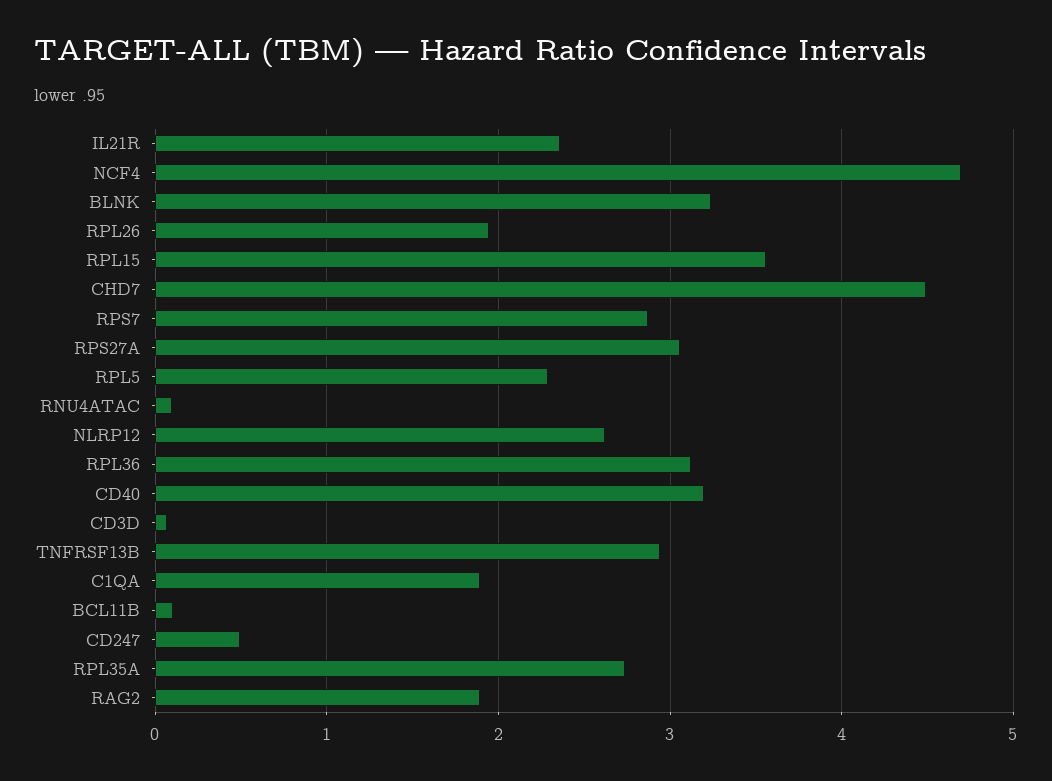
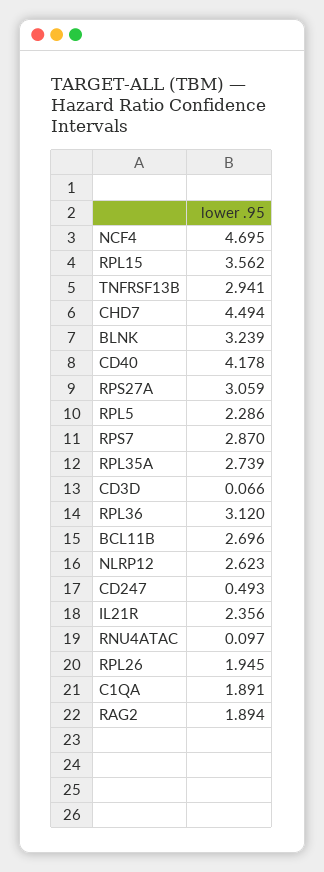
CD40: 3.2 -> 4.178
BCL11B: 0.1 -> 2.696

